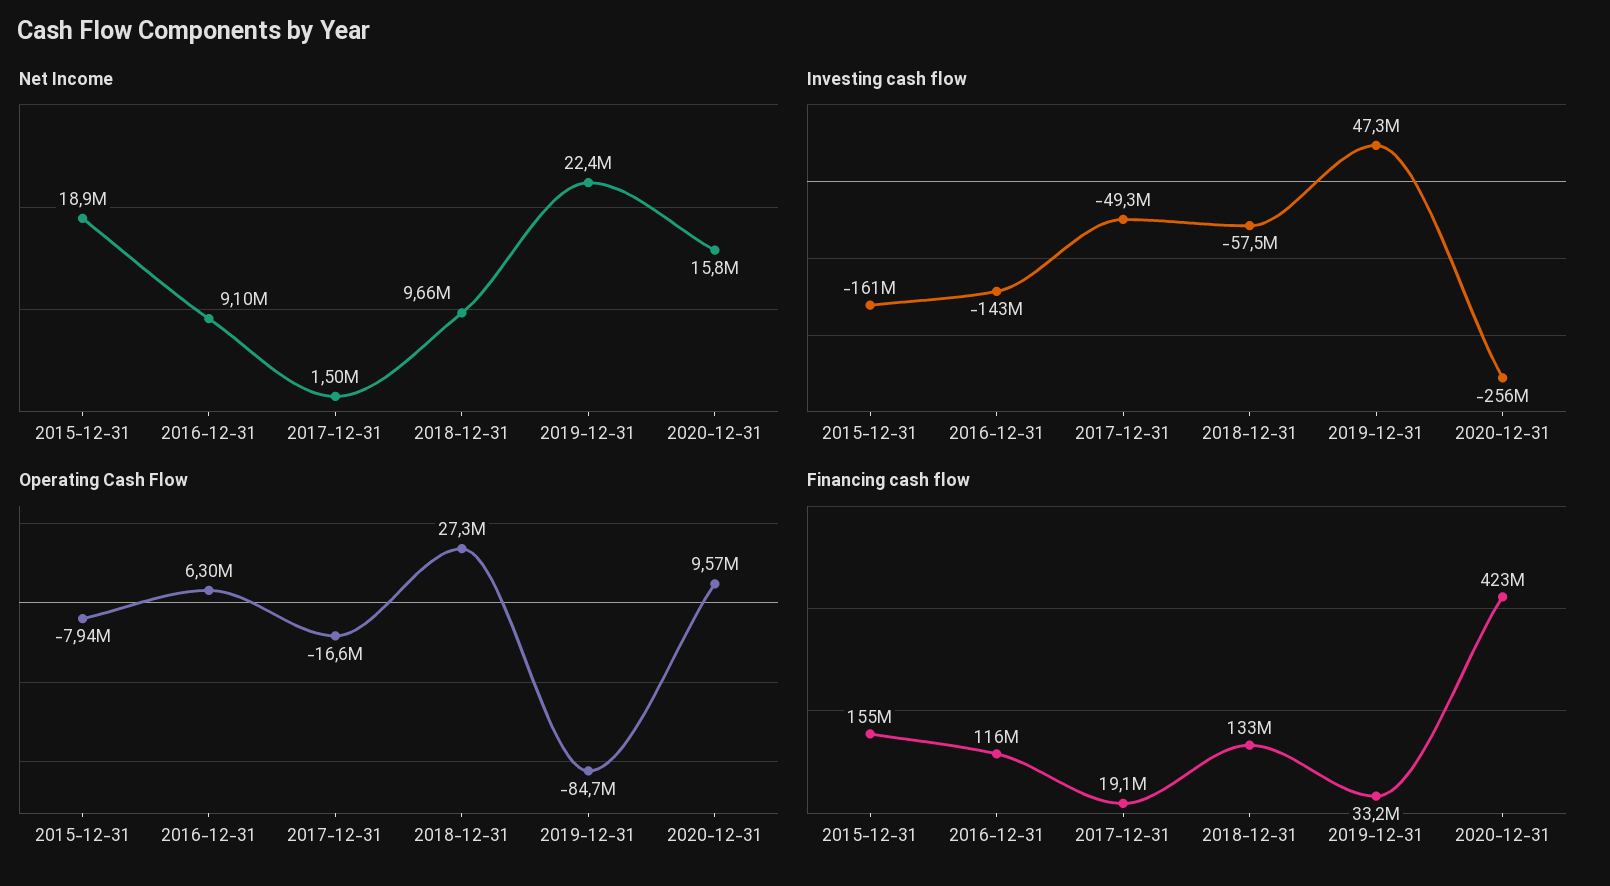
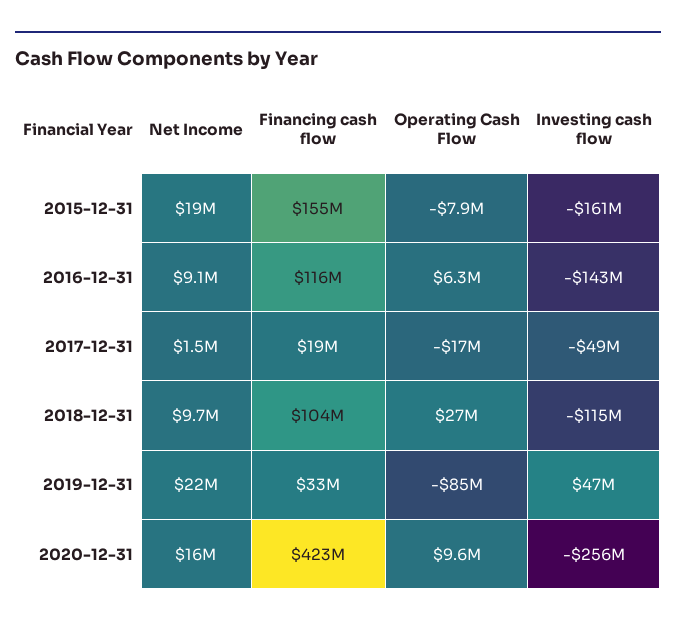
Investing cash flow, 2018-12-31: -57500000 -> -115000000
Financing cash flow, 2018-12-31: 133000000 -> 104000000

